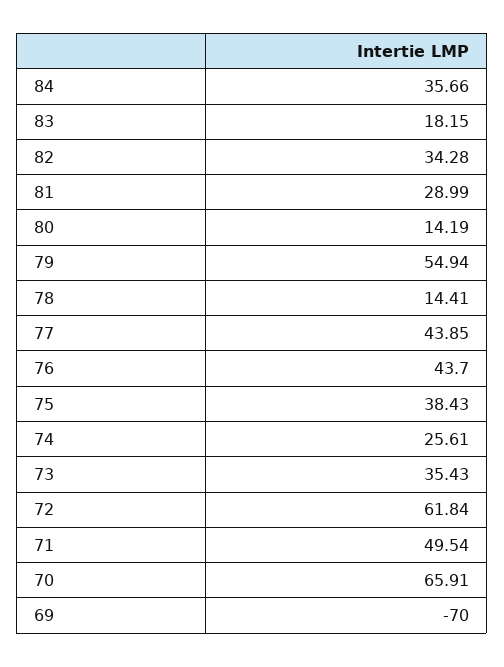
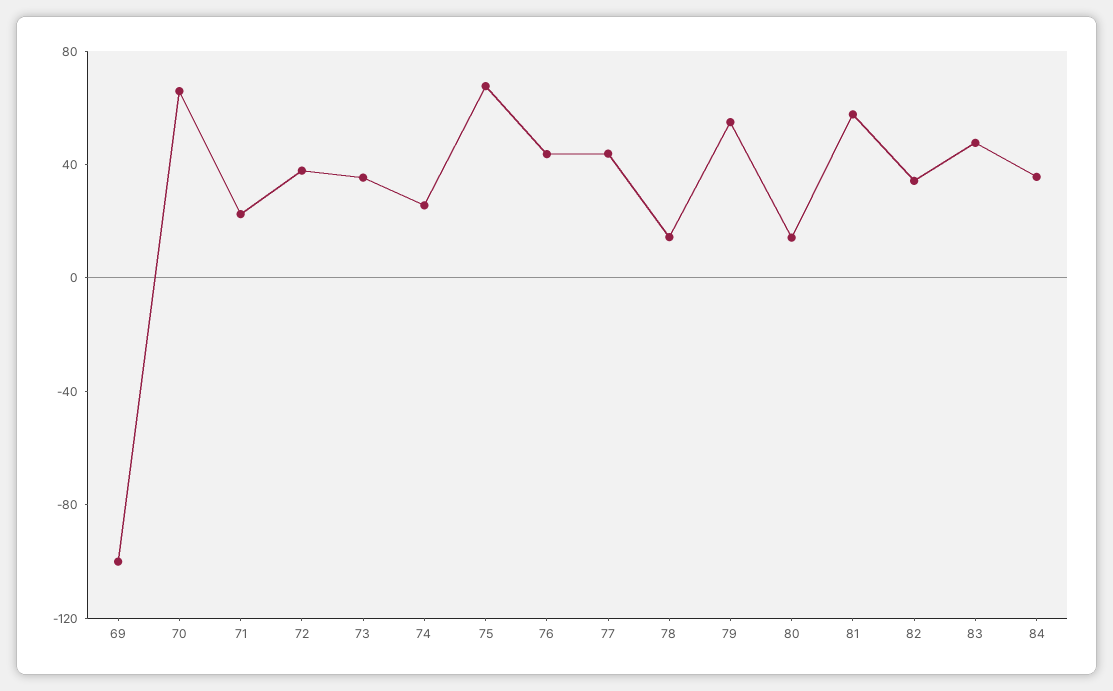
83: 18.15 -> 50
81: 28.99 -> 60
75: 38.43 -> 70
72: 61.84 -> 40
71: 49.54 -> 20
69: -70 -> -100

